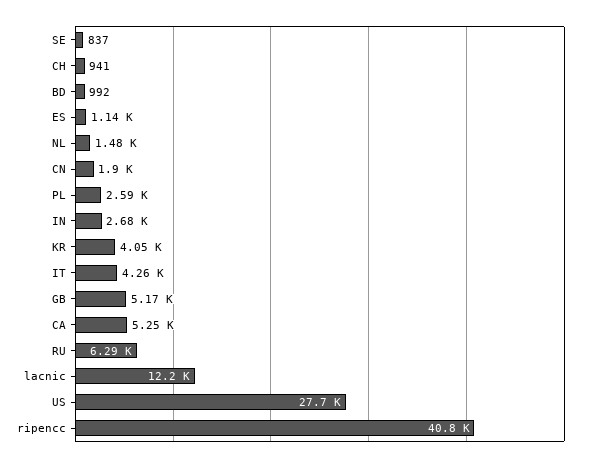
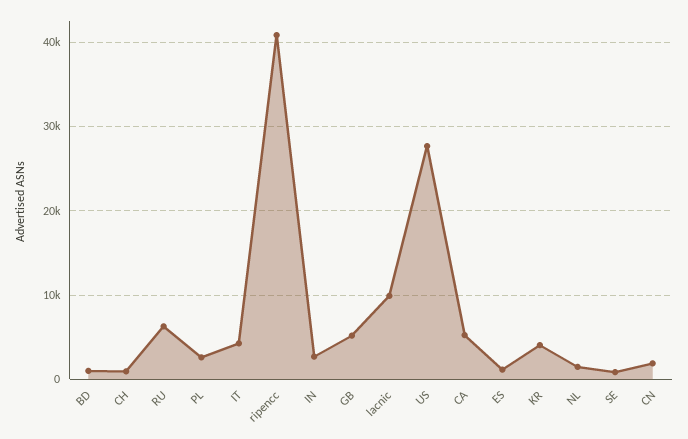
lacnic: 12200 -> 10000

